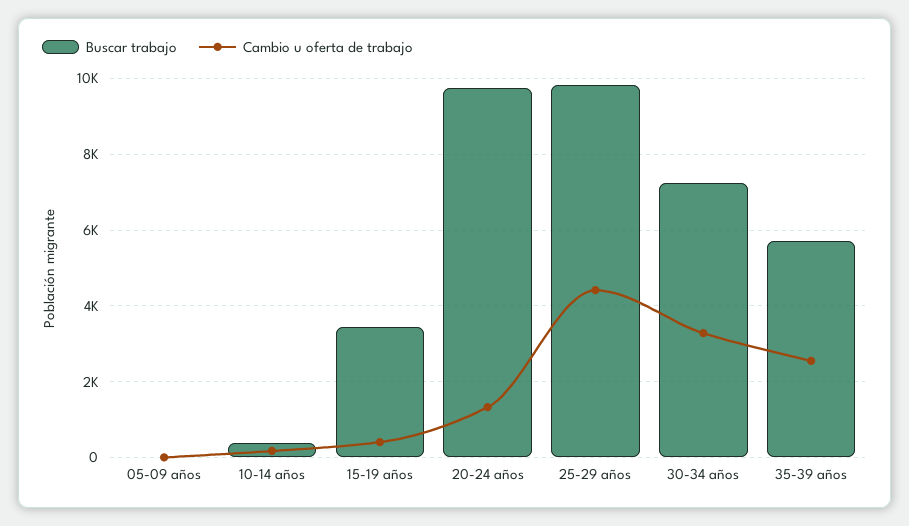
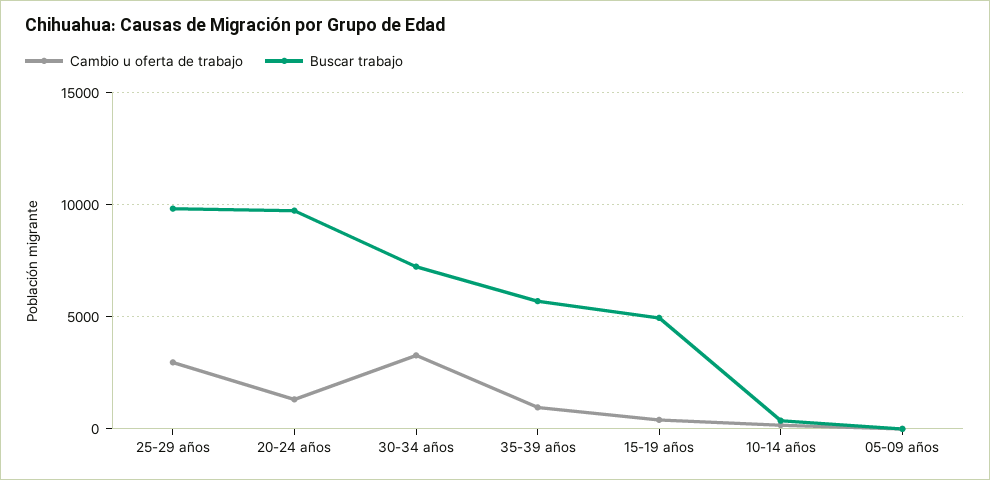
Buscar trabajo, 15-19 años: 3400 -> 5000
Cambio u oferta de trabajo, 25-29 años: 4400 -> 3000
Cambio u oferta de trabajo, 35-39 años: 2600 -> 1000

